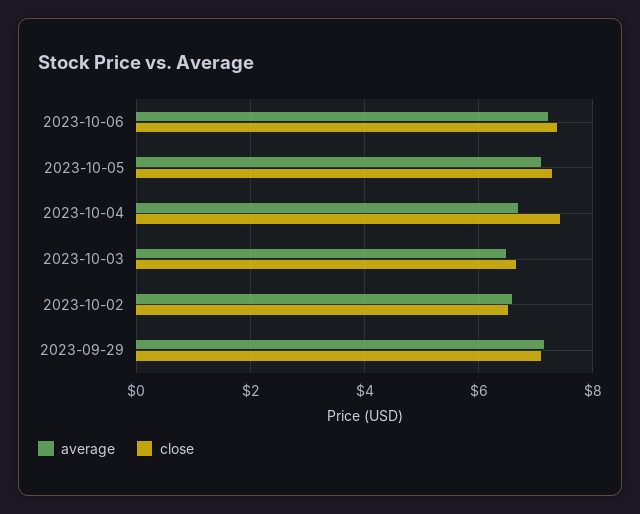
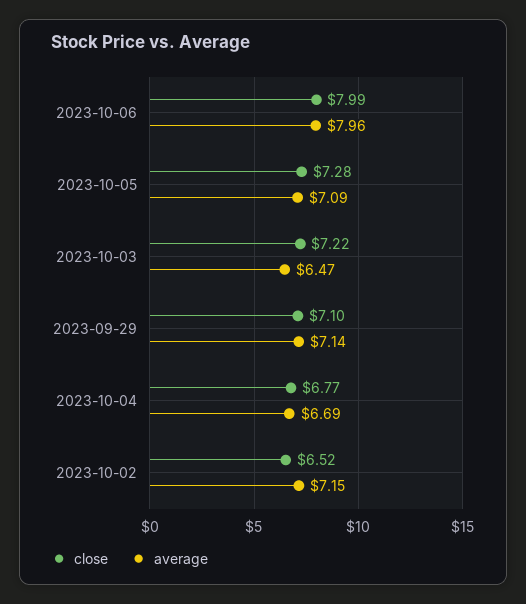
average, 2023-10-06: 7.2 -> 7.96
close, 2023-10-06: 7.4 -> 7.99
close, 2023-10-04: 7.4 -> 6.77
close, 2023-10-03: 6.6 -> 7.22
average, 2023-10-02: 6.6 -> 7.15

